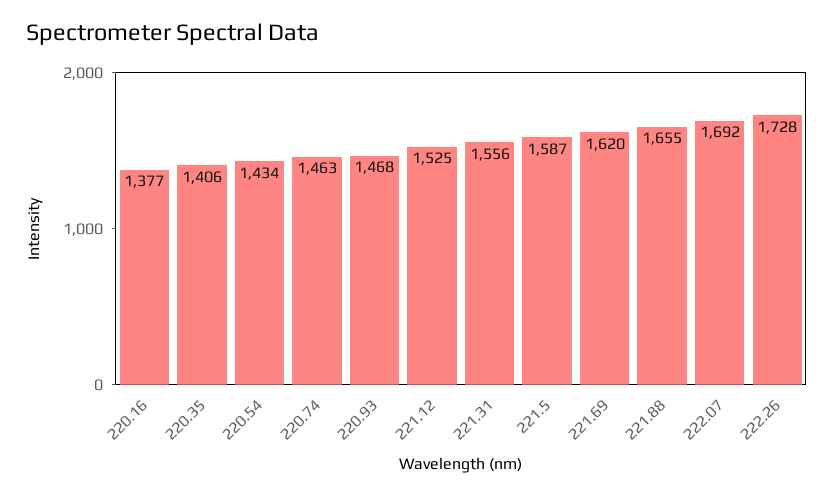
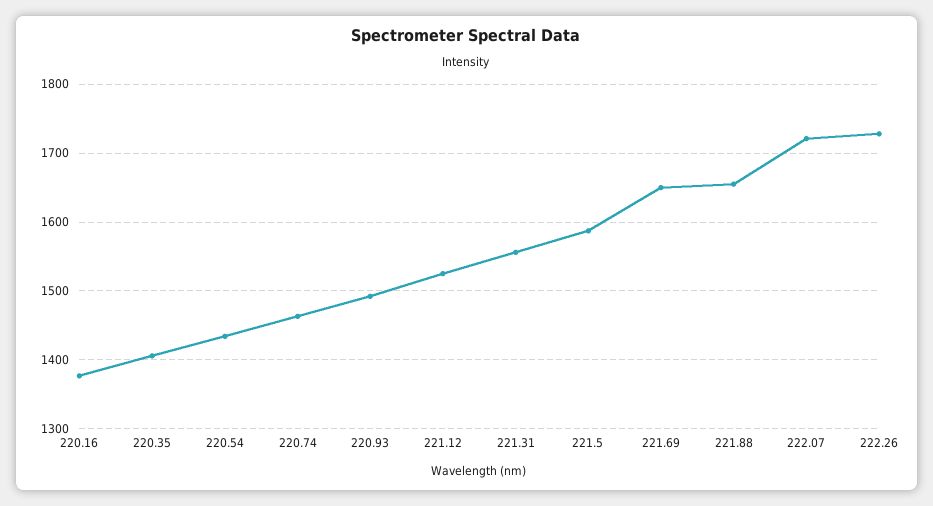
220.93: 1468 -> 1490
221.69: 1620 -> 1650
222.07: 1692 -> 1720

